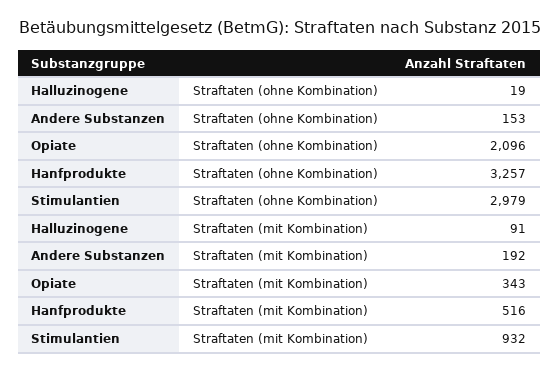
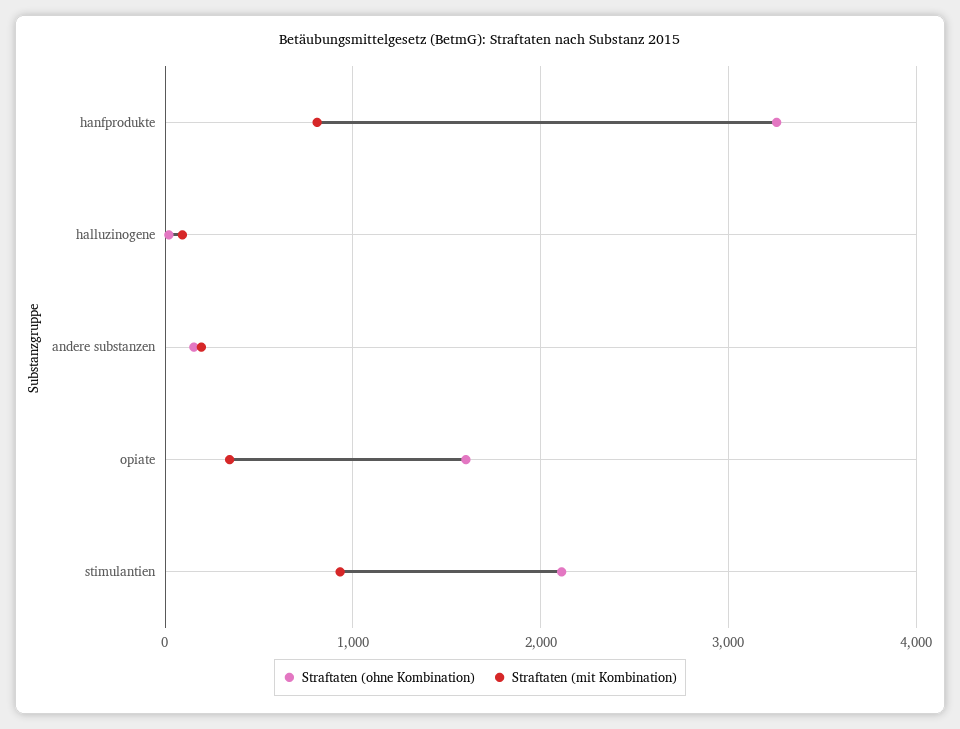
Straftaten (ohne Kombination), Opiate: 2096 -> 1600
Straftaten (ohne Kombination), Stimulantien: 2979 -> 2100
Straftaten (mit Kombination), Hanfprodukte: 516 -> 800

